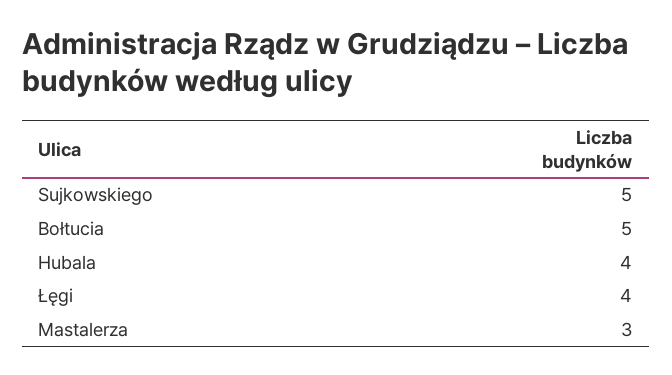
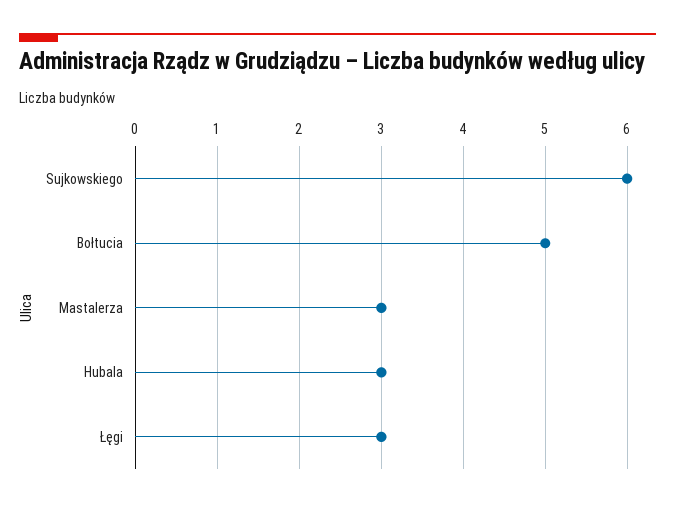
Sujkowskiego: 5 -> 6
Hubala: 4 -> 3
Łęgi: 4 -> 3

